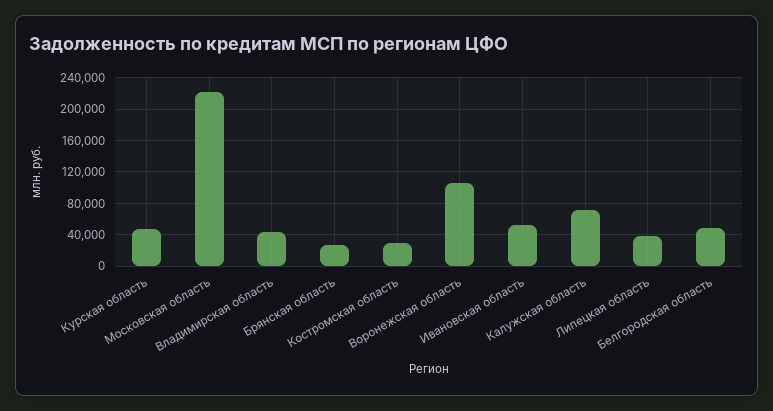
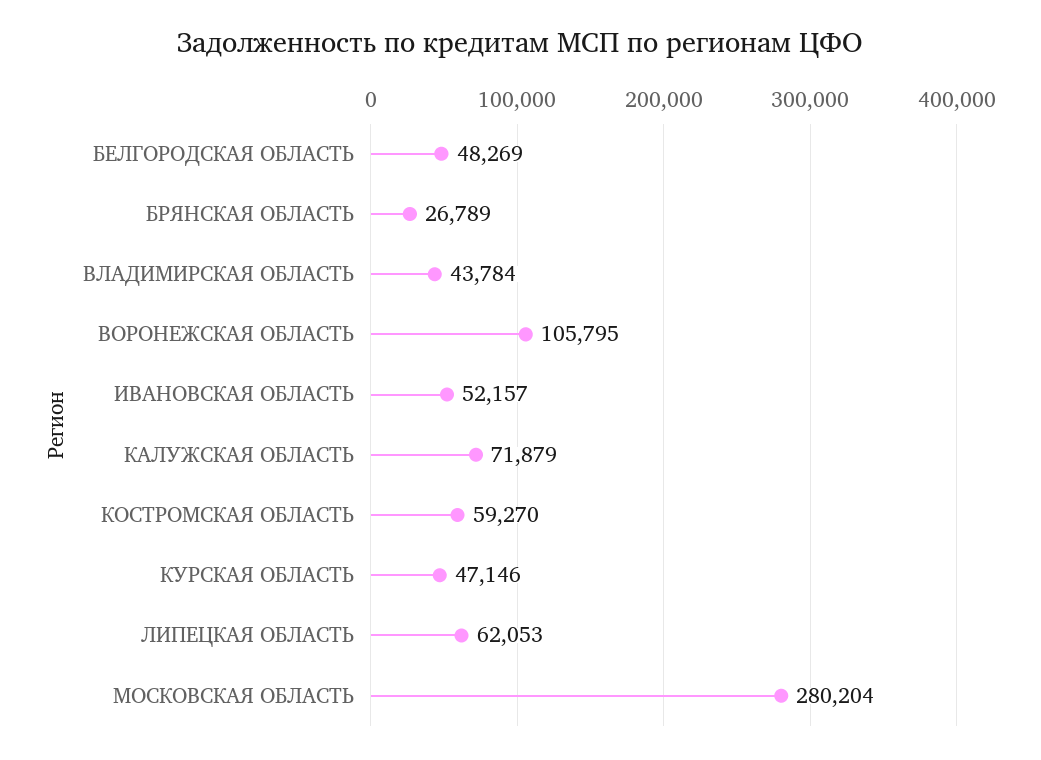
Московская область: 220000 -> 280204
Костромская область: 30000 -> 59270
Липецкая область: 40000 -> 62053

